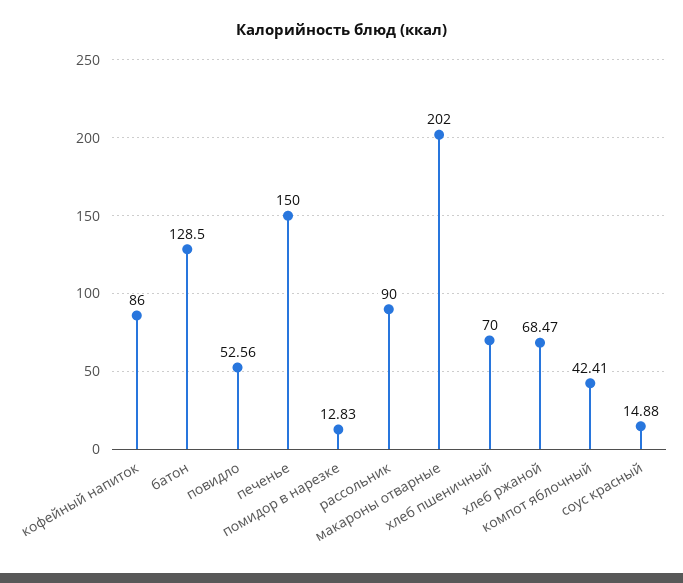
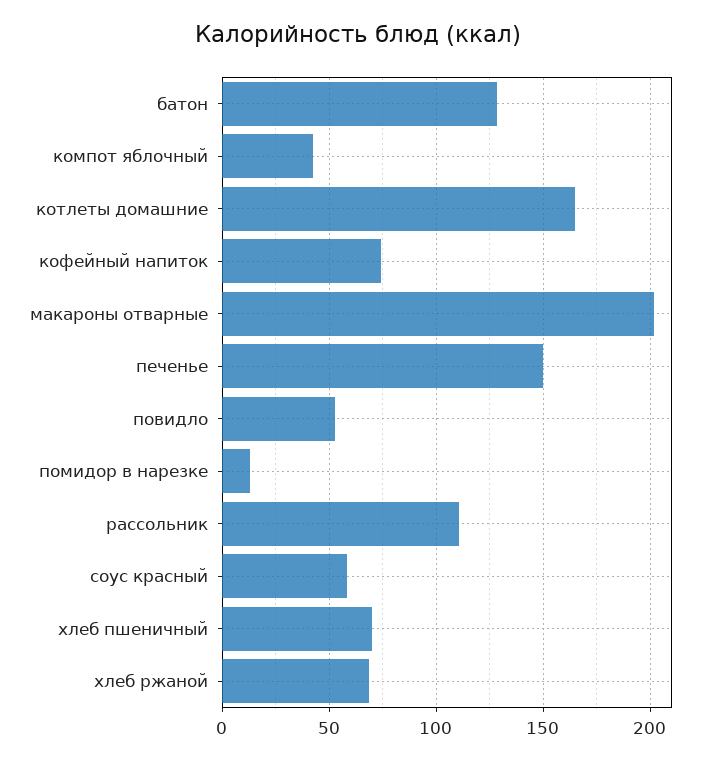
кофейный напиток: 86 -> 75
рассольник: 90 -> 110
соус красный: 14.88 -> 60
котлеты домашние: none -> 165

